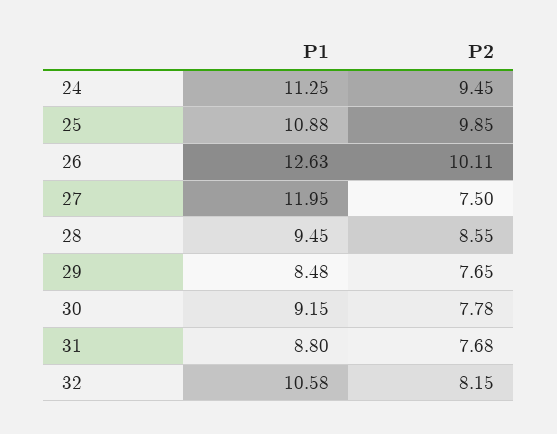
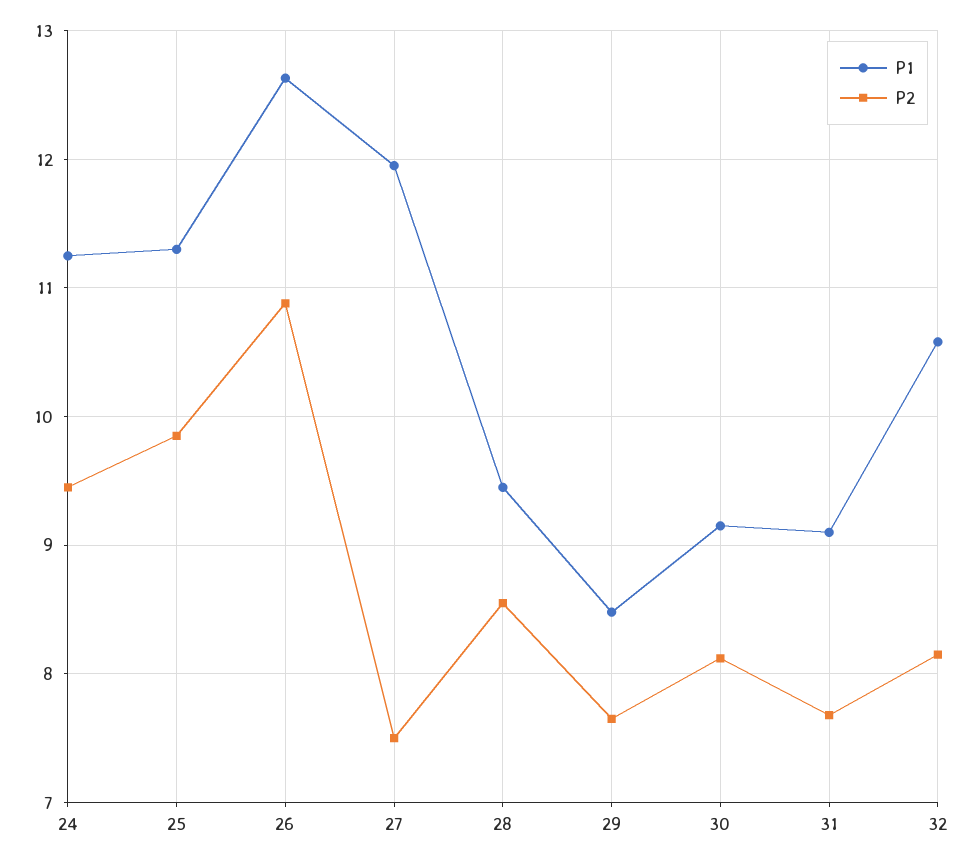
P1, 25: 10.88 -> 11.3
P2, 26: 10.11 -> 10.9
P2, 30: 7.78 -> 8.1
P1, 31: 8.8 -> 9.1

